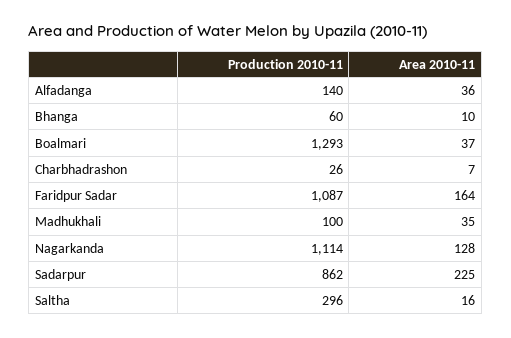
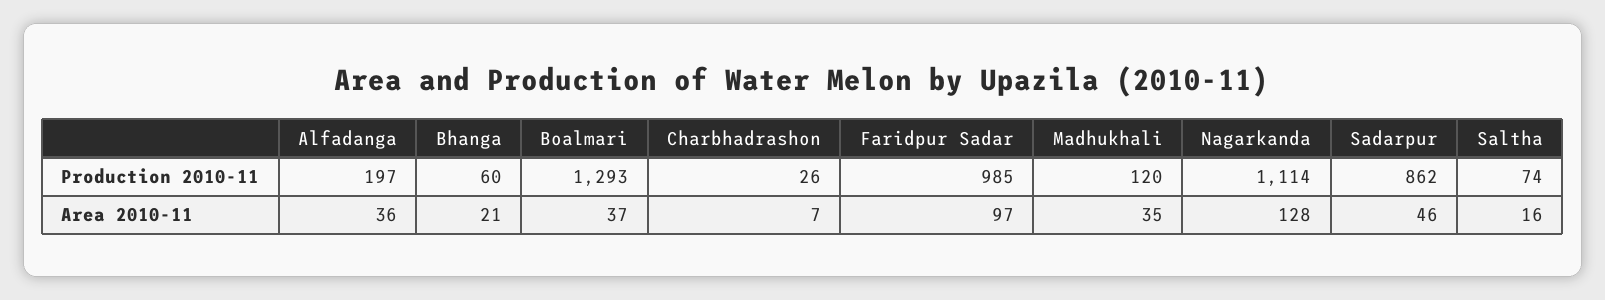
Production 2010-11, Alfadanga: 140 -> 197
Area 2010-11, Bhanga: 10 -> 21
Production 2010-11, Faridpur Sadar: 1087 -> 985
Area 2010-11, Faridpur Sadar: 164 -> 97
Production 2010-11, Madhukhali: 100 -> 120
Area 2010-11, Sadarpur: 225 -> 46
Production 2010-11, Saltha: 296 -> 74

